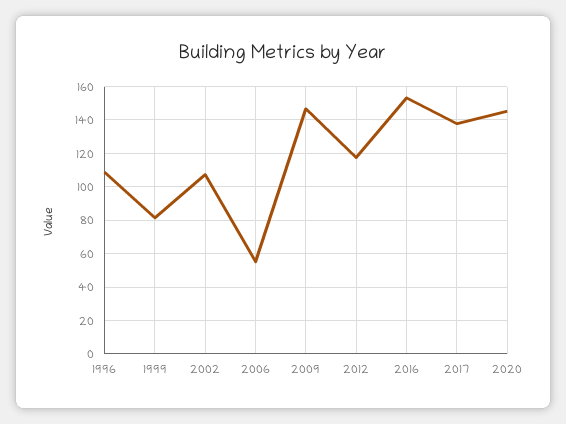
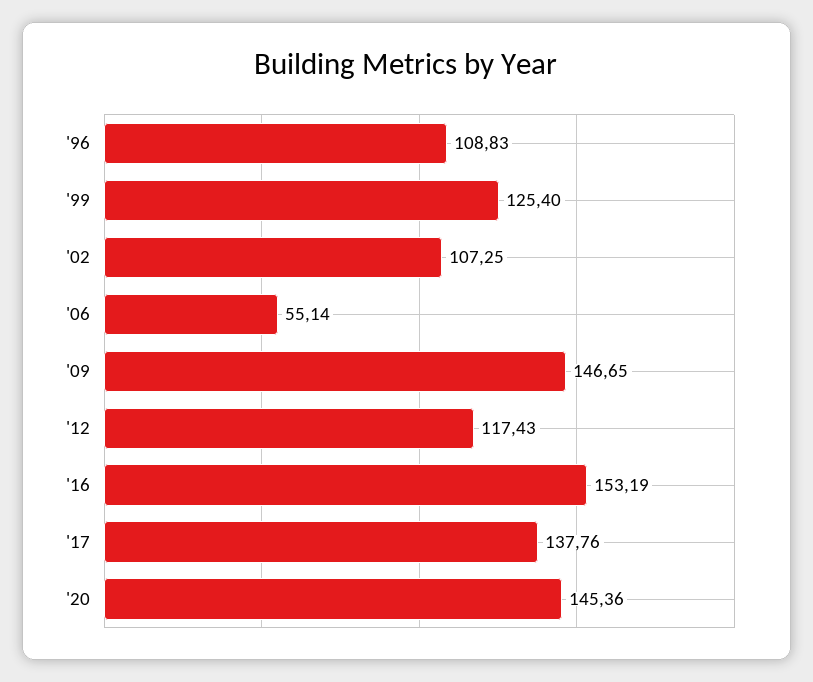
1999: 80 -> 125.4

